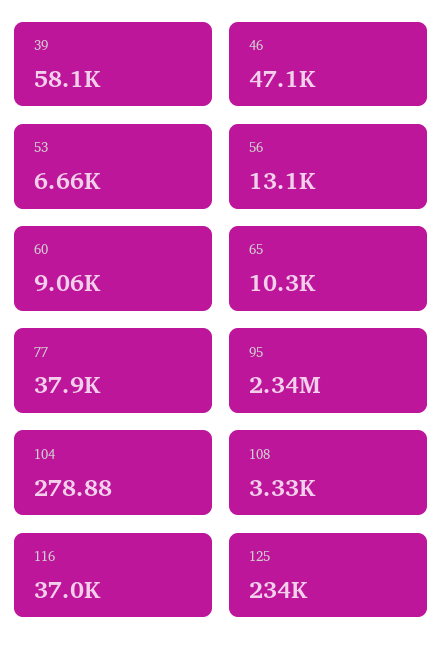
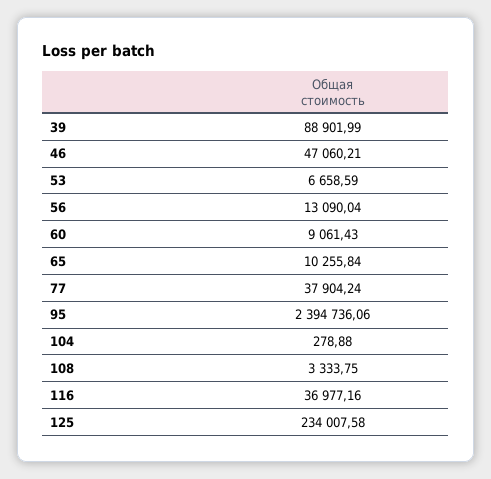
39: 58100 -> 88901.99
95: 2340000 -> 2394736.06

